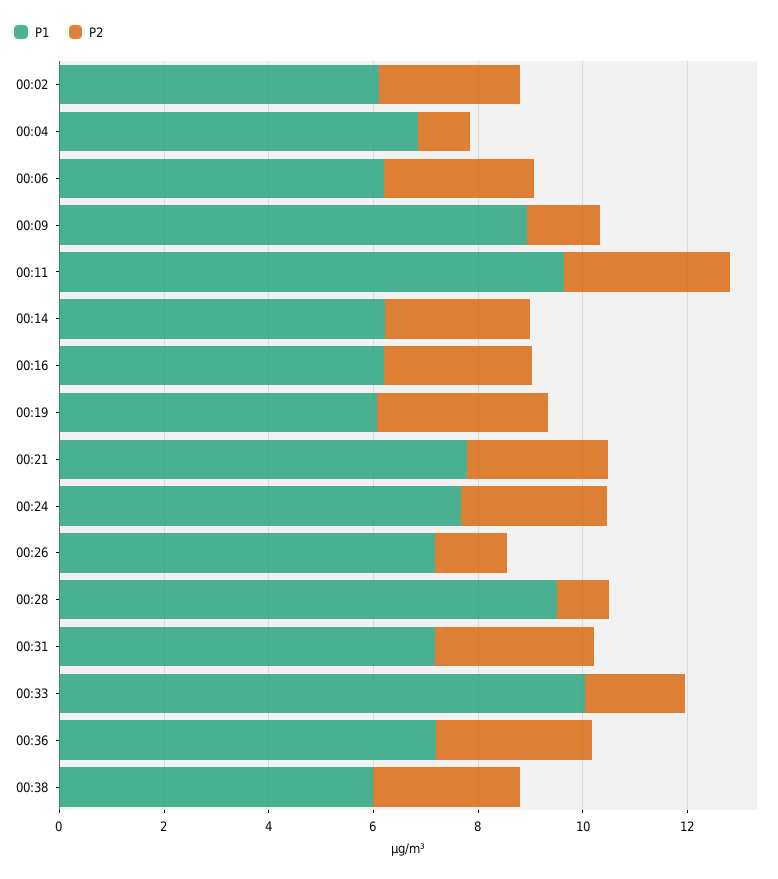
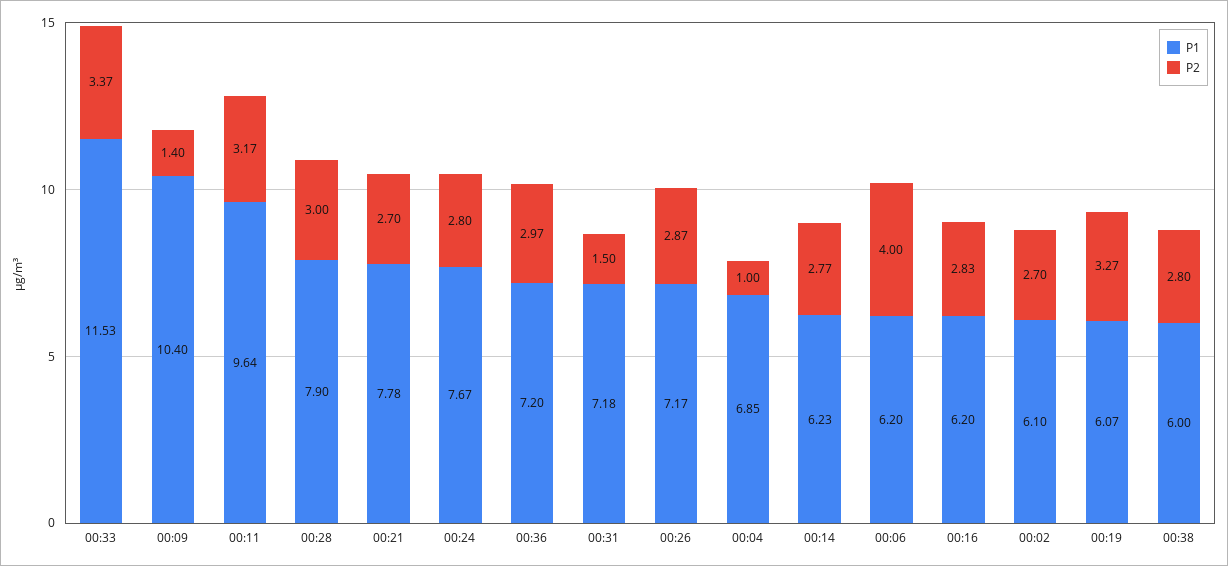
P2, 00:06: 3 -> 4
P1, 00:09: 9 -> 10.4
P2, 00:26: 1.5 -> 2.87
P1, 00:28: 9.5 -> 7.9
P2, 00:28: 1 -> 3
P2, 00:31: 3 -> 1.5
P1, 00:33: 10 -> 11.53
P2, 00:33: 2 -> 3.37

